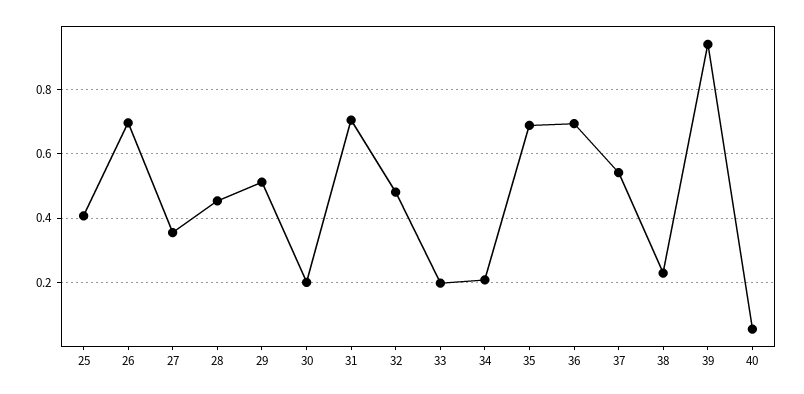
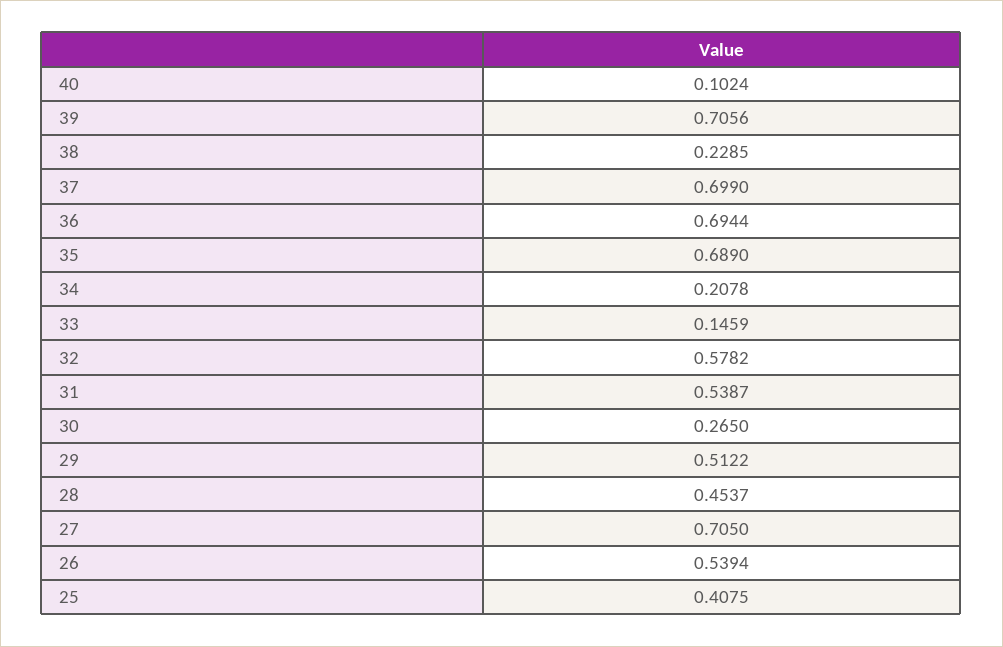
26: 0.7 -> 0.5394
27: 0.36 -> 0.705
30: 0.2 -> 0.265
31: 0.7 -> 0.5387
32: 0.48 -> 0.5782
33: 0.2 -> 0.1459
37: 0.54 -> 0.699
39: 0.94 -> 0.7056
40: 0.06 -> 0.1024

